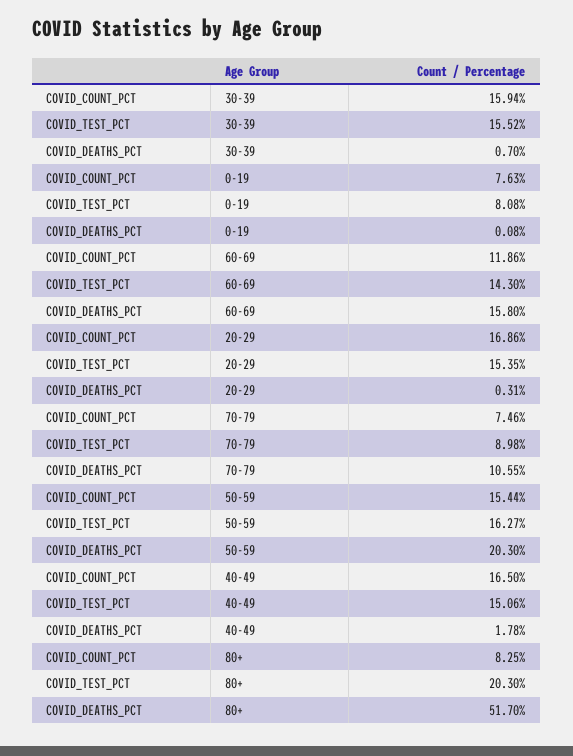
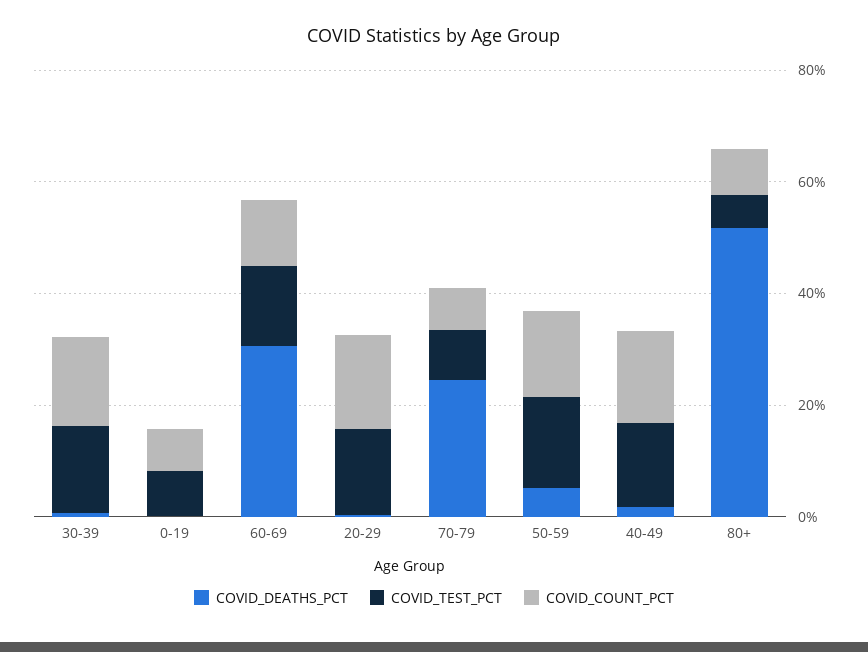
COVID_DEATHS_PCT, 60-69: 15.8 -> 30
COVID_DEATHS_PCT, 70-79: 10.55 -> 25
COVID_DEATHS_PCT, 50-59: 20.3 -> 5
COVID_TEST_PCT, 80+: 20.3 -> 5

